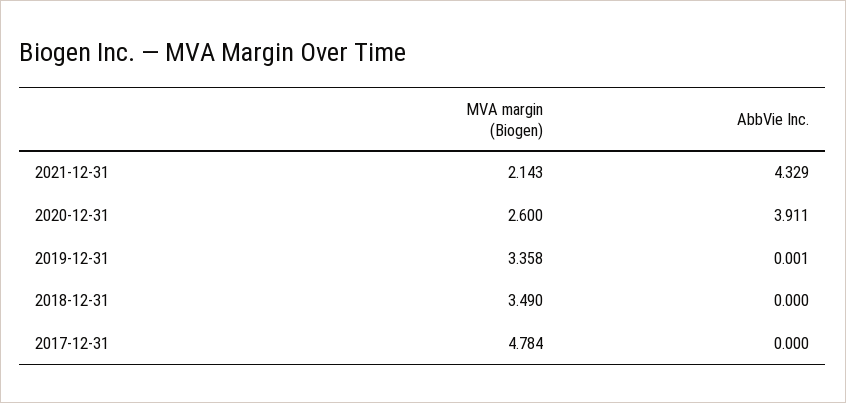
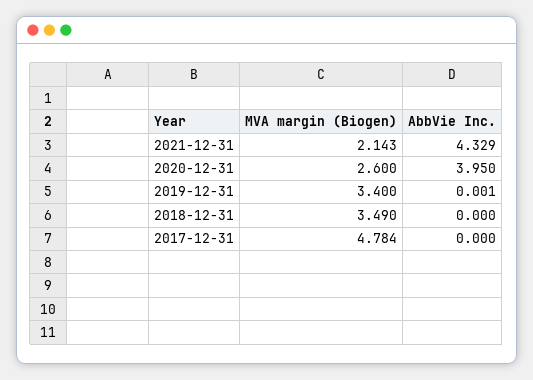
AbbVie Inc., 2020-12-31: 3.911 -> 3.95
MVA margin (Biogen), 2019-12-31: 3.358 -> 3.4

